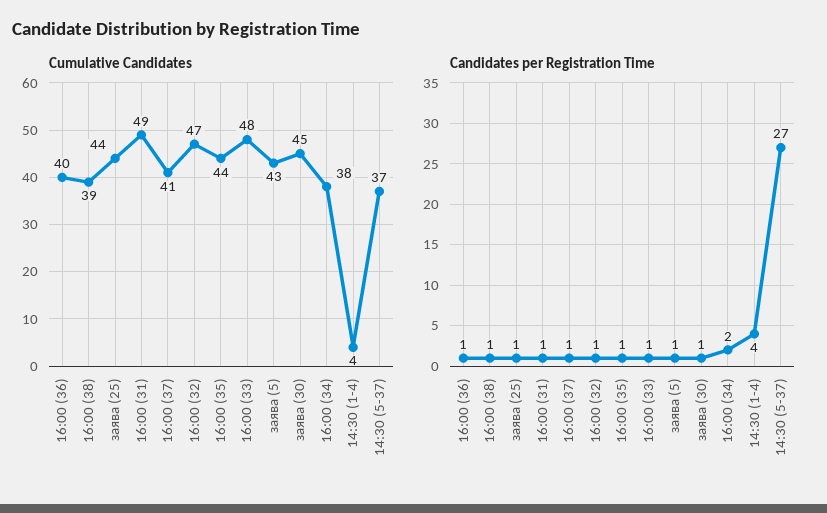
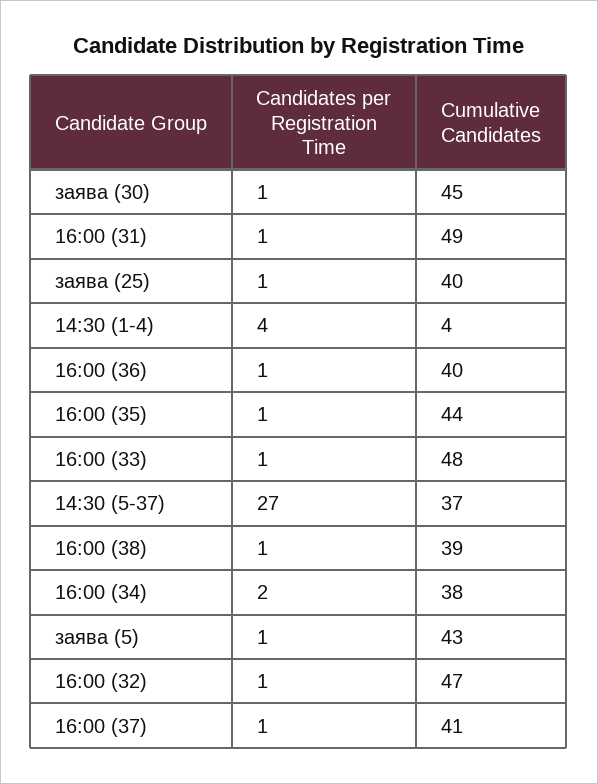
Cumulative Candidates, заява (25): 44 -> 40

